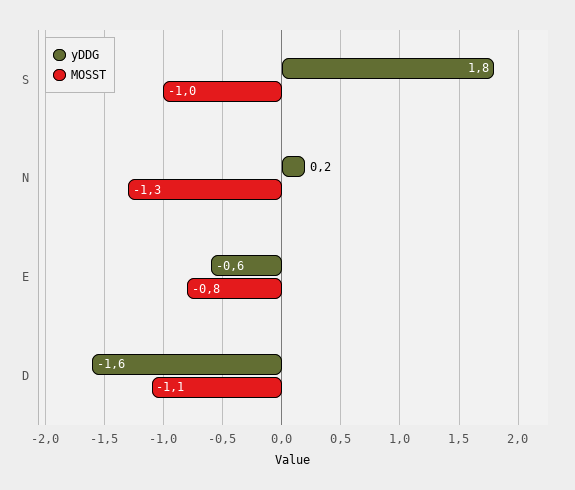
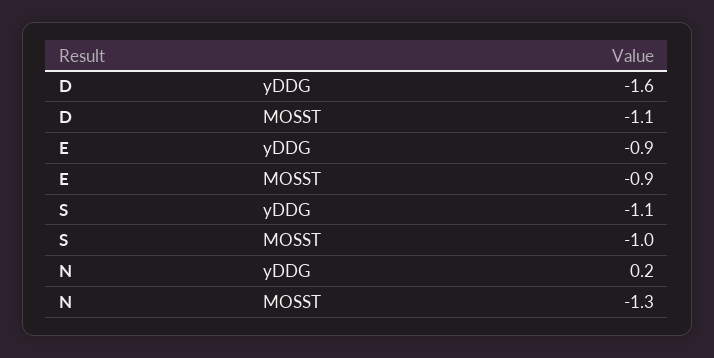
yDDG, S: 1.8 -> -1.1
yDDG, E: -0.6 -> -0.9
MOSST, E: -0.8 -> -0.9

